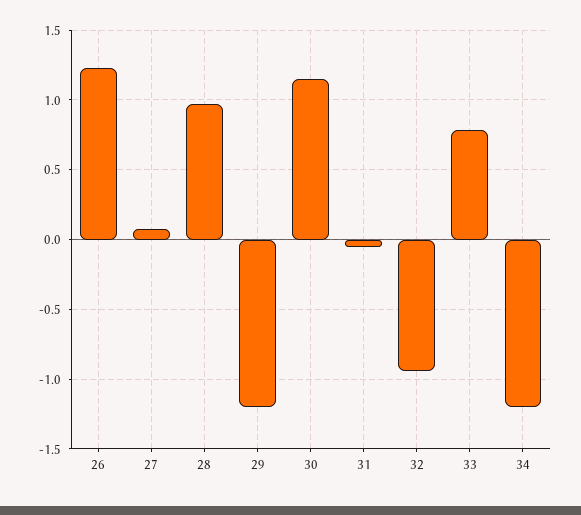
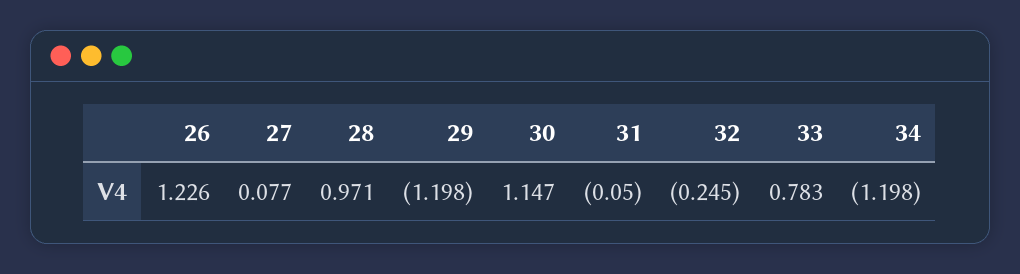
32: -0.95 -> -0.245

